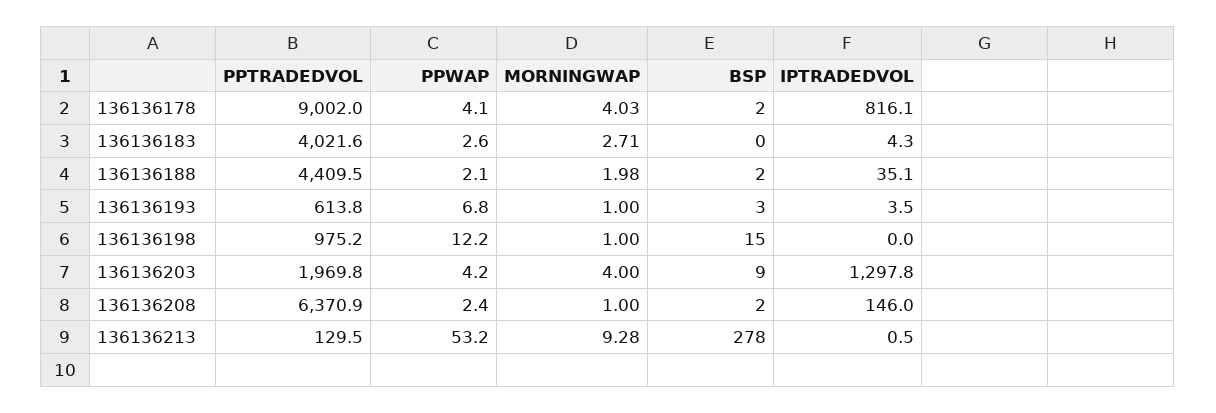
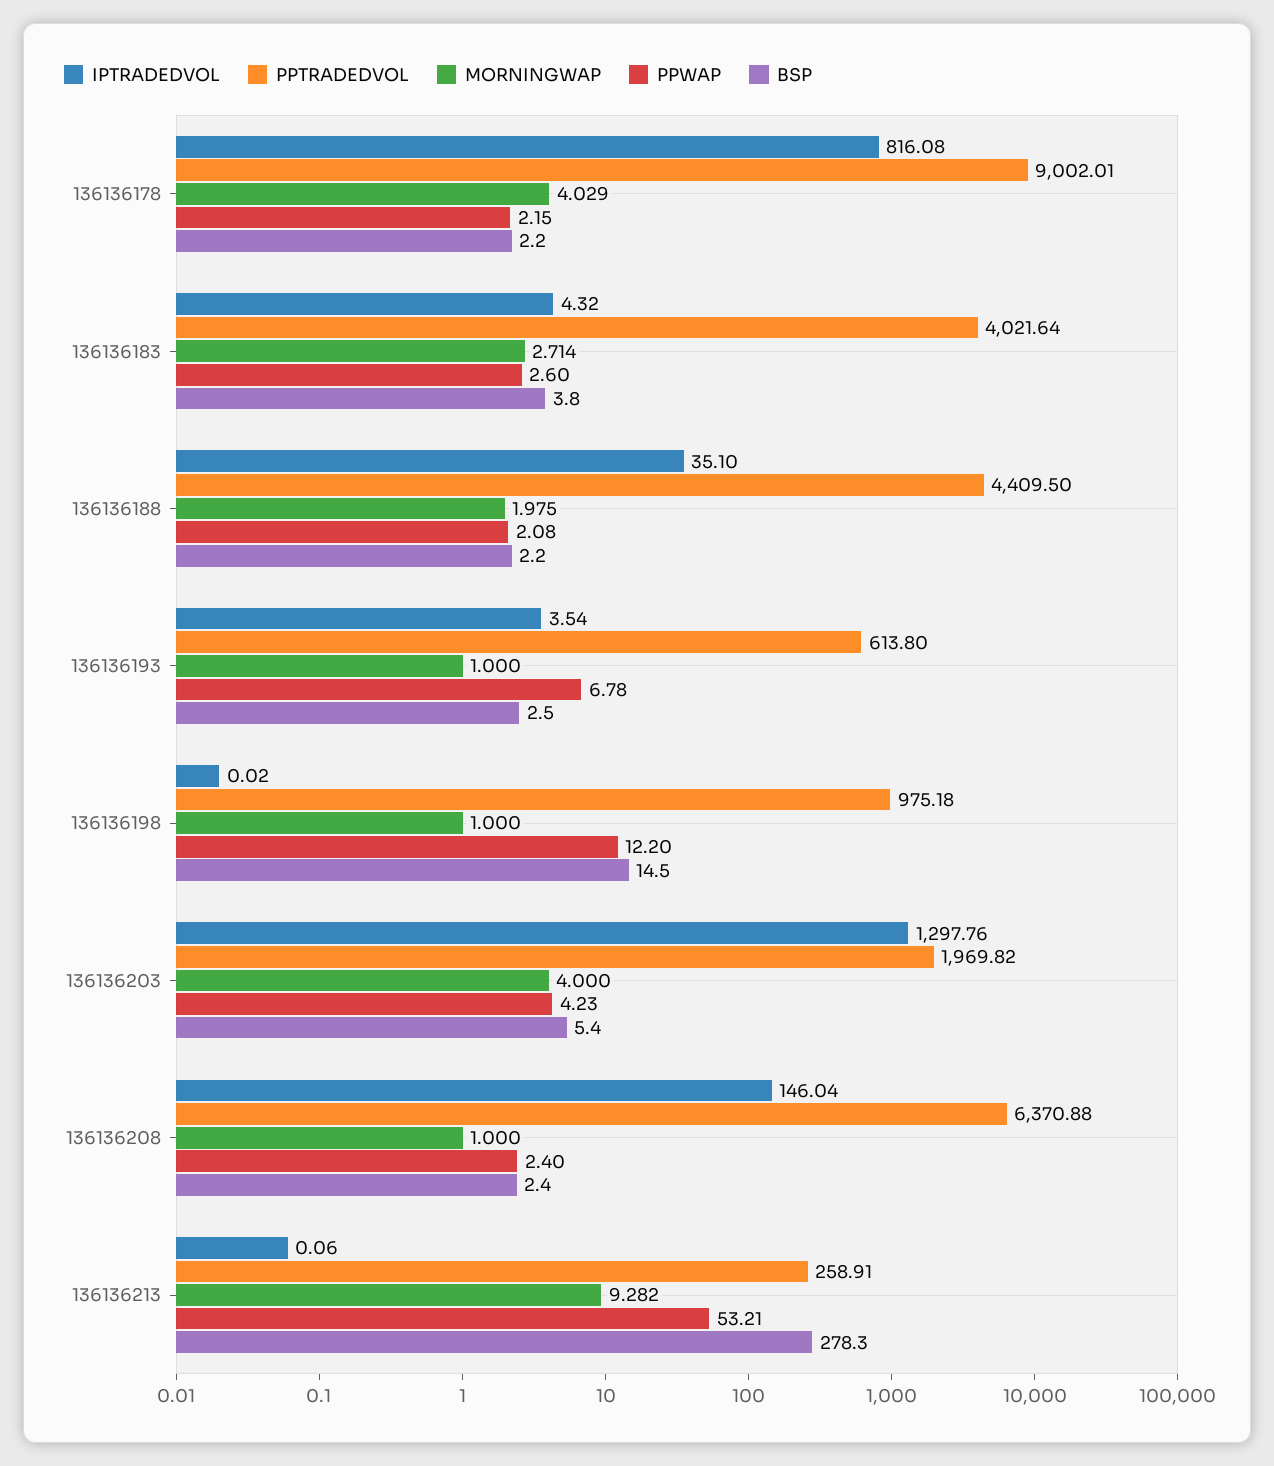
PPWAP, 136136178: 4.1 -> 2.15
BSP, 136136183: 0 -> 3.8
BSP, 136136203: 9 -> 5.4
PPTRADEDVOL, 136136213: 129.5 -> 258.91
IPTRADEDVOL, 136136213: 0.5 -> 0.06

